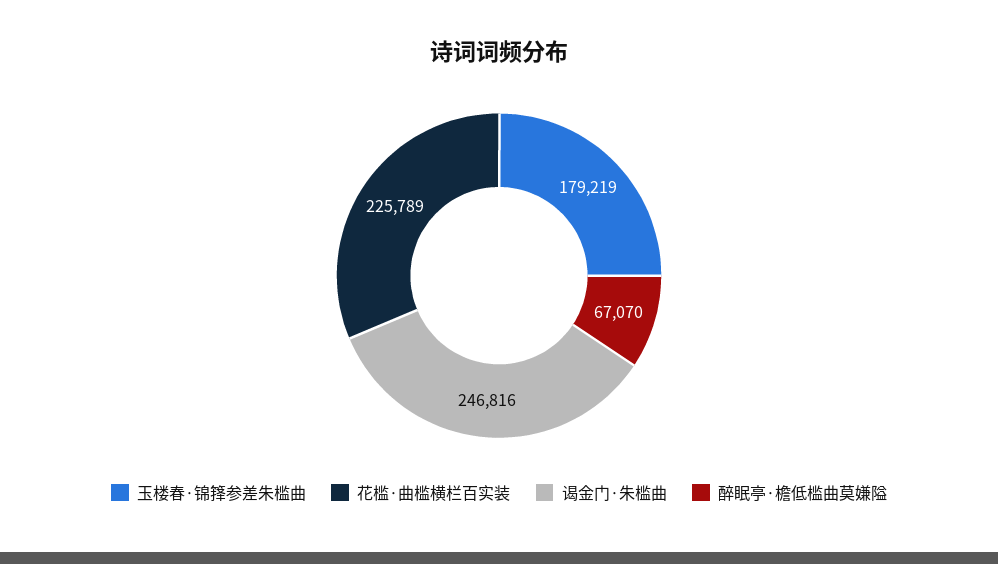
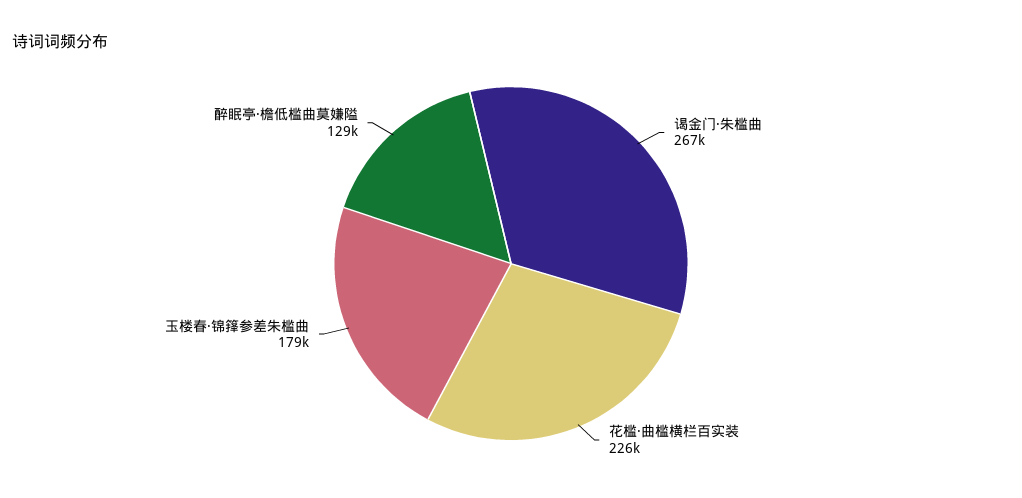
谒金门·朱槛曲: 246816 -> 267000
醉眠亭·檐低槛曲莫嫌隘: 67070 -> 129000

